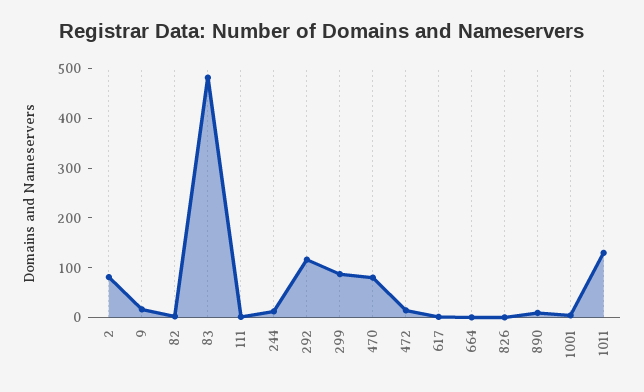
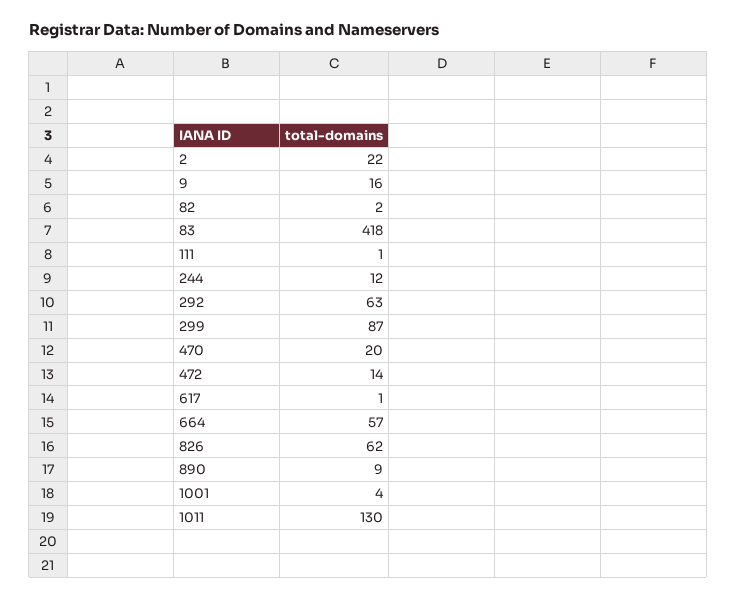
2: 80 -> 22
83: 480 -> 418
292: 120 -> 63
470: 80 -> 20
664: 0 -> 57
826: 0 -> 62

